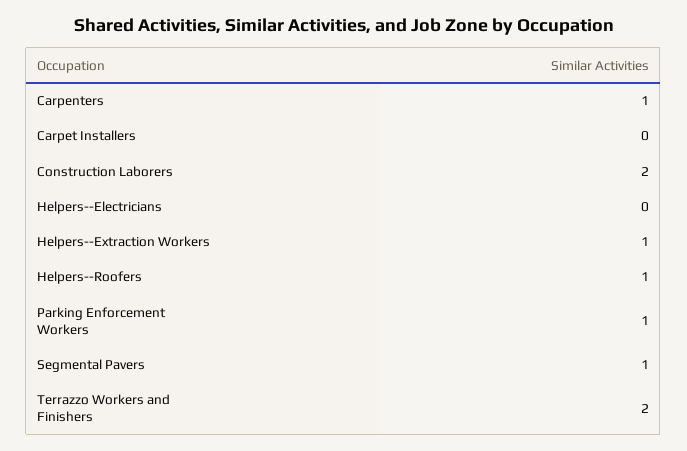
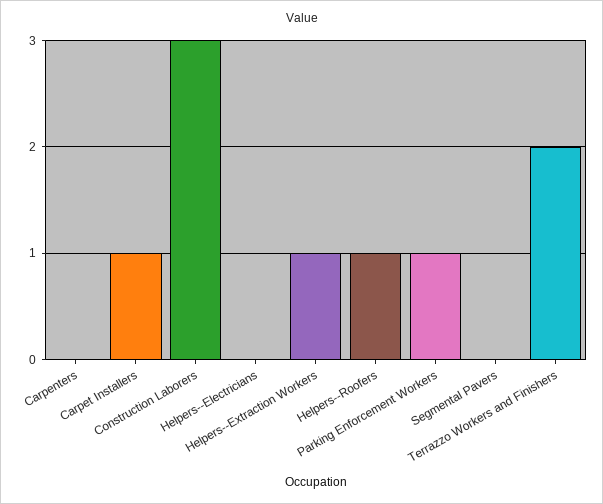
Carpenters: 1 -> 0
Carpet Installers: 0 -> 1
Construction Laborers: 2 -> 3
Segmental Pavers: 1 -> 0

